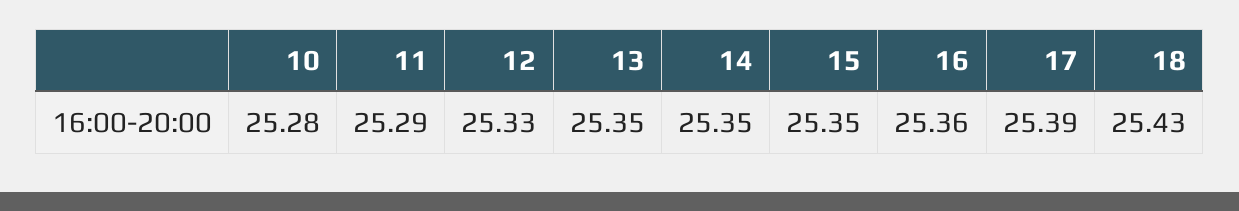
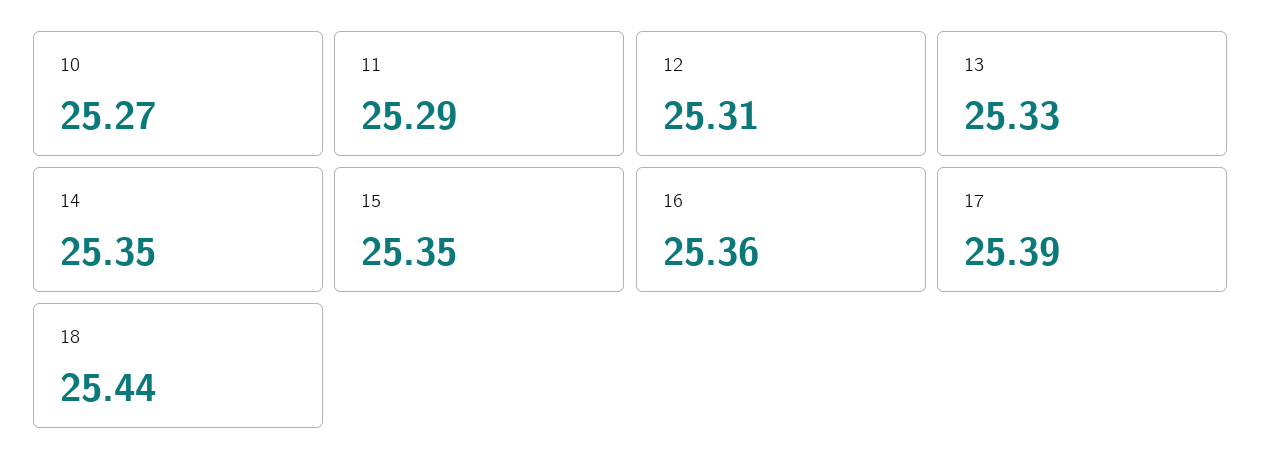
10: 25.28 -> 25.27
12: 25.33 -> 25.31
13: 25.35 -> 25.33
18: 25.43 -> 25.44

